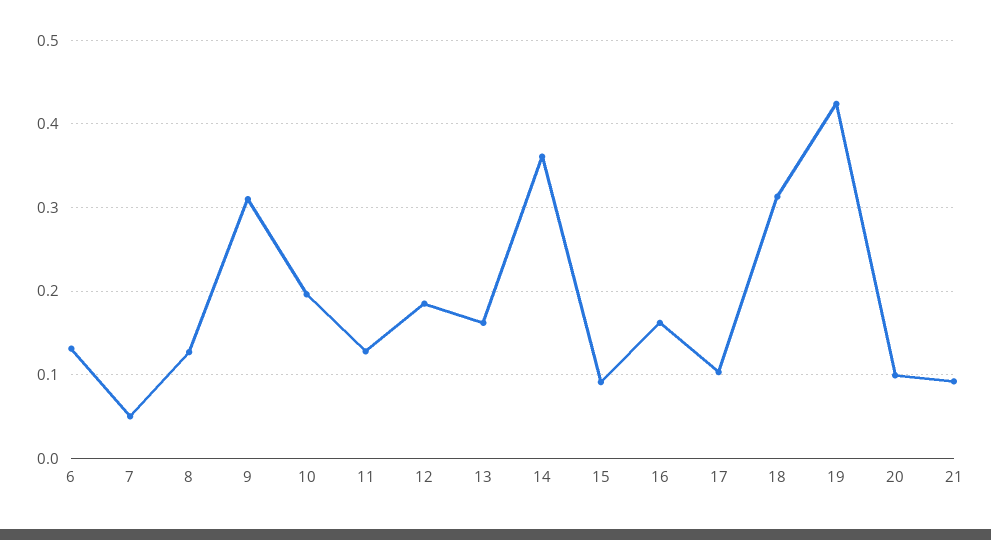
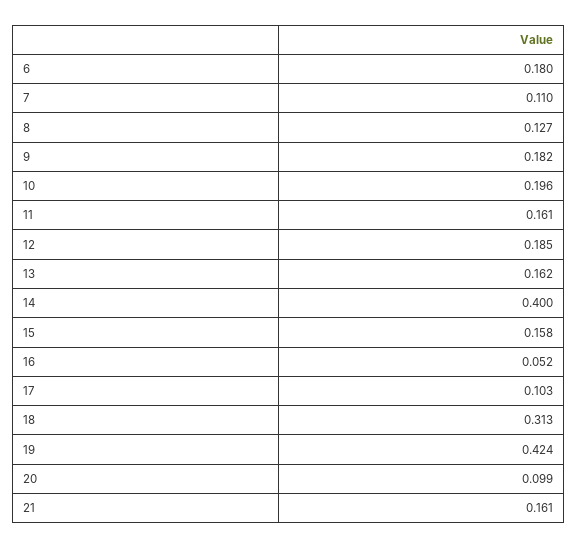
6: 0.13 -> 0.18
7: 0.05 -> 0.11
9: 0.31 -> 0.182
11: 0.13 -> 0.161
14: 0.36 -> 0.4
15: 0.09 -> 0.158
16: 0.16 -> 0.052
21: 0.09 -> 0.161

